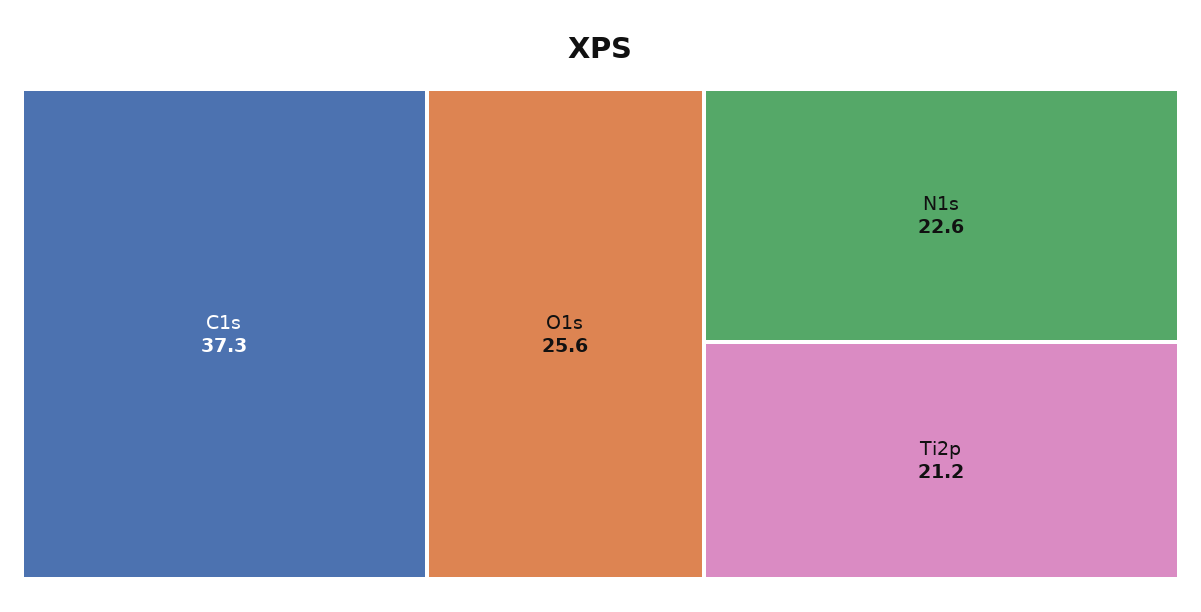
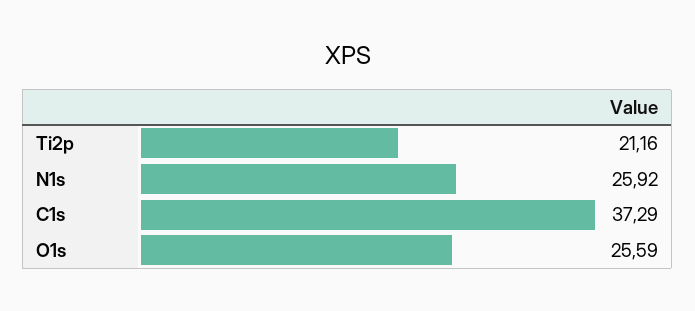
N1s: 22.6 -> 25.92

